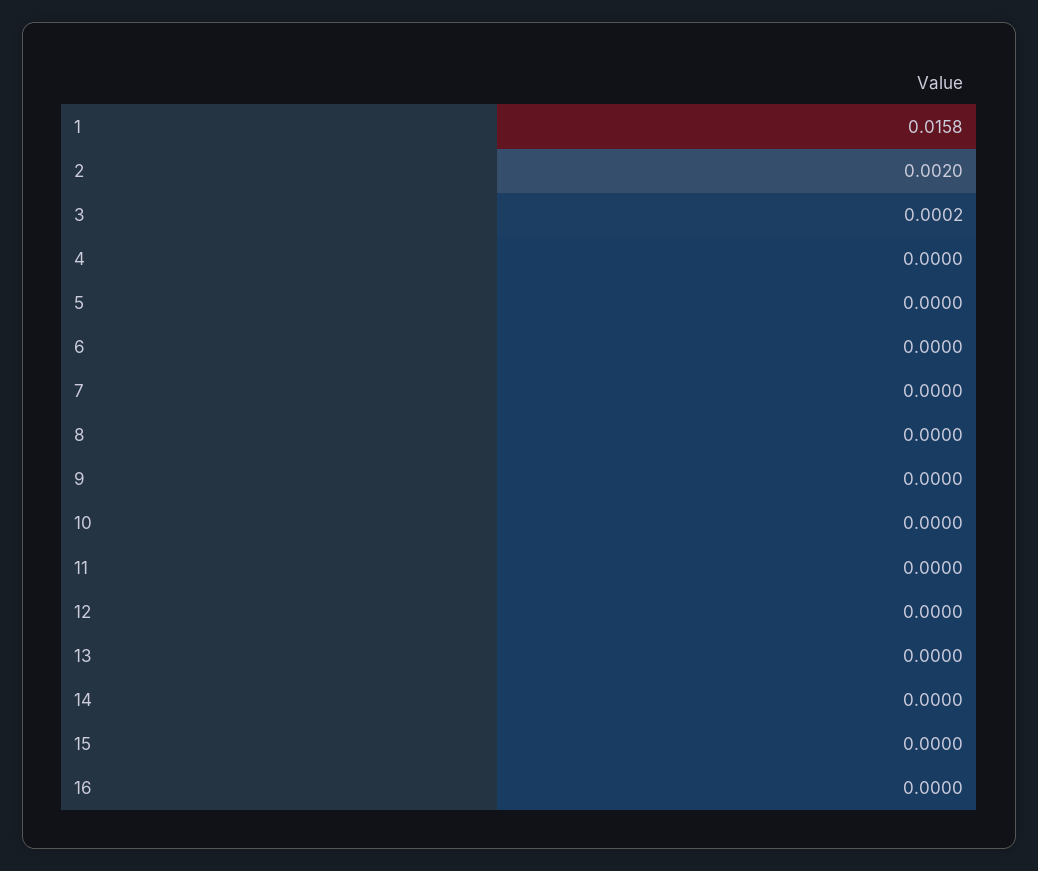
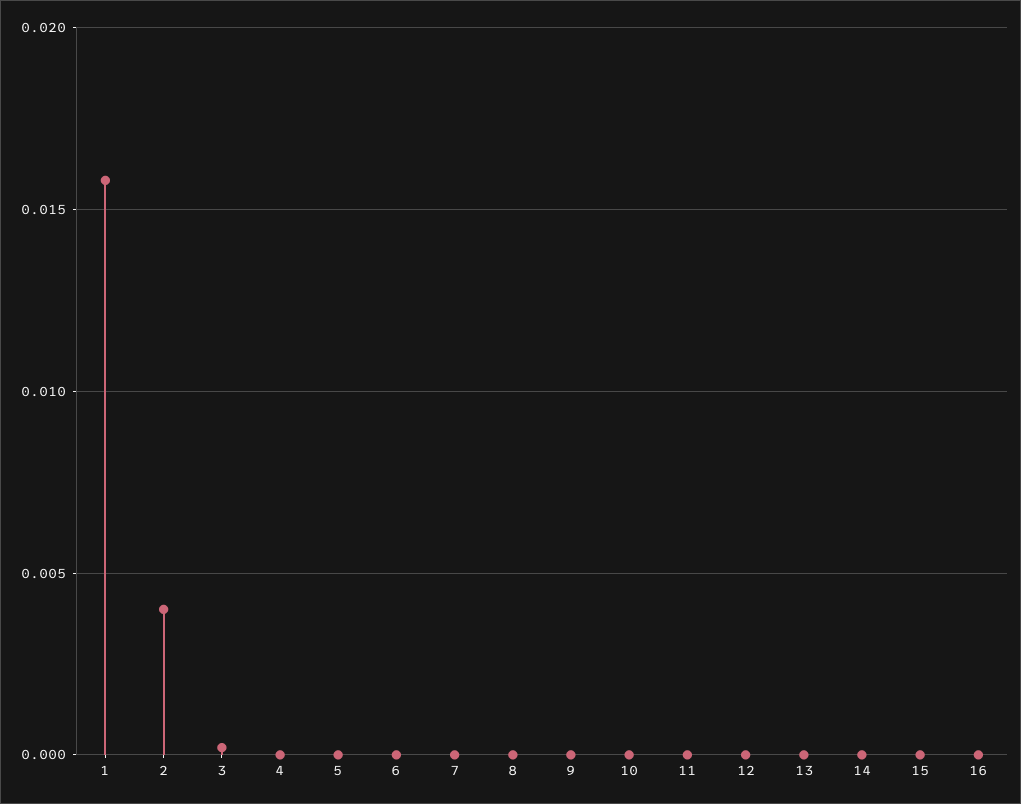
2: 0.002 -> 0.004

